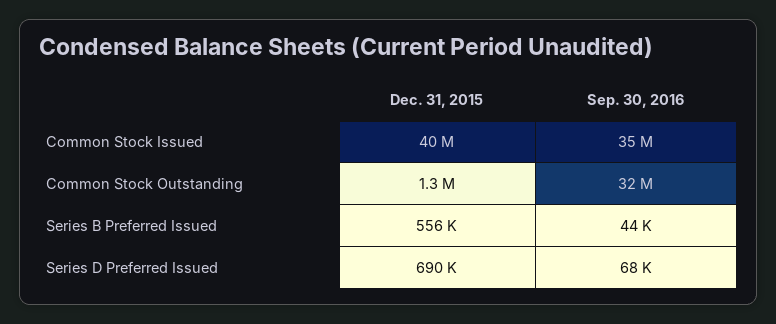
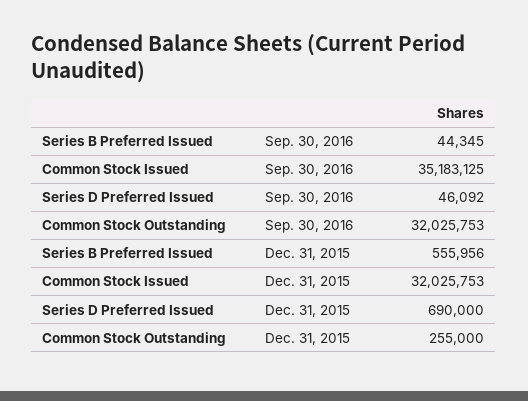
Dec. 31, 2015, Common Stock Issued: 40000000 -> 32025753
Dec. 31, 2015, Common Stock Outstanding: 1300000 -> 255000
Sep. 30, 2016, Series D Preferred Issued: 68000 -> 46092

